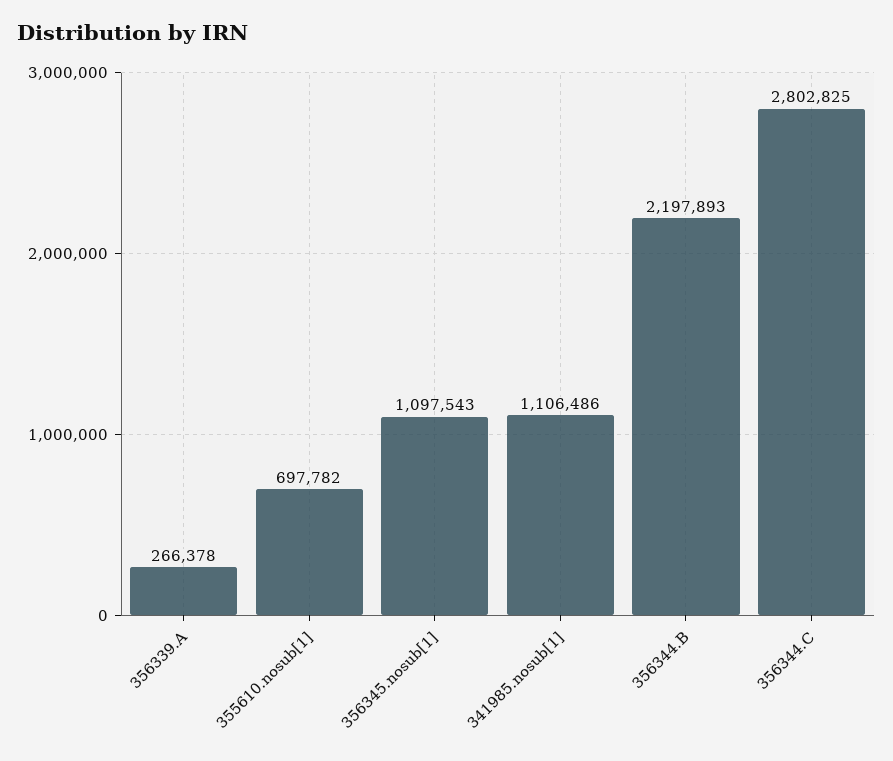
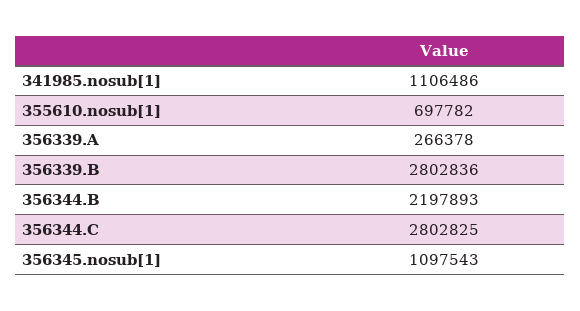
356339.B: none -> 2802836

